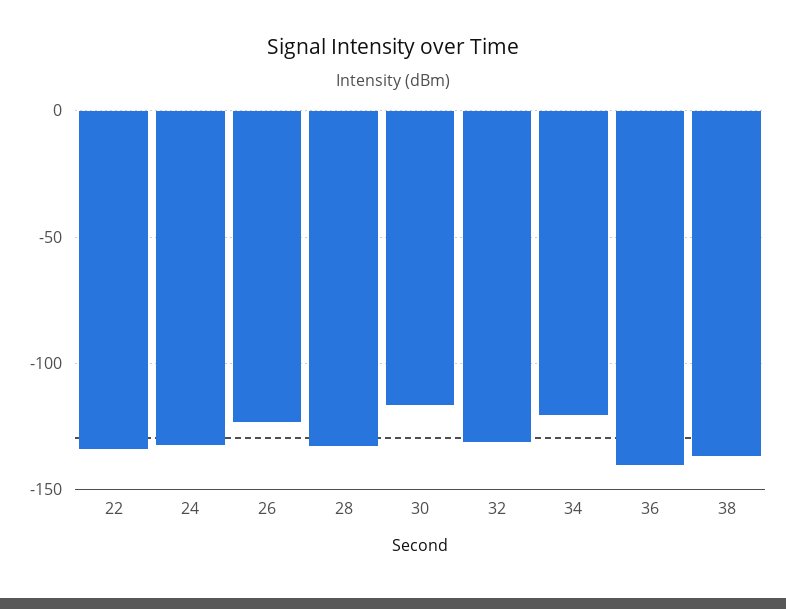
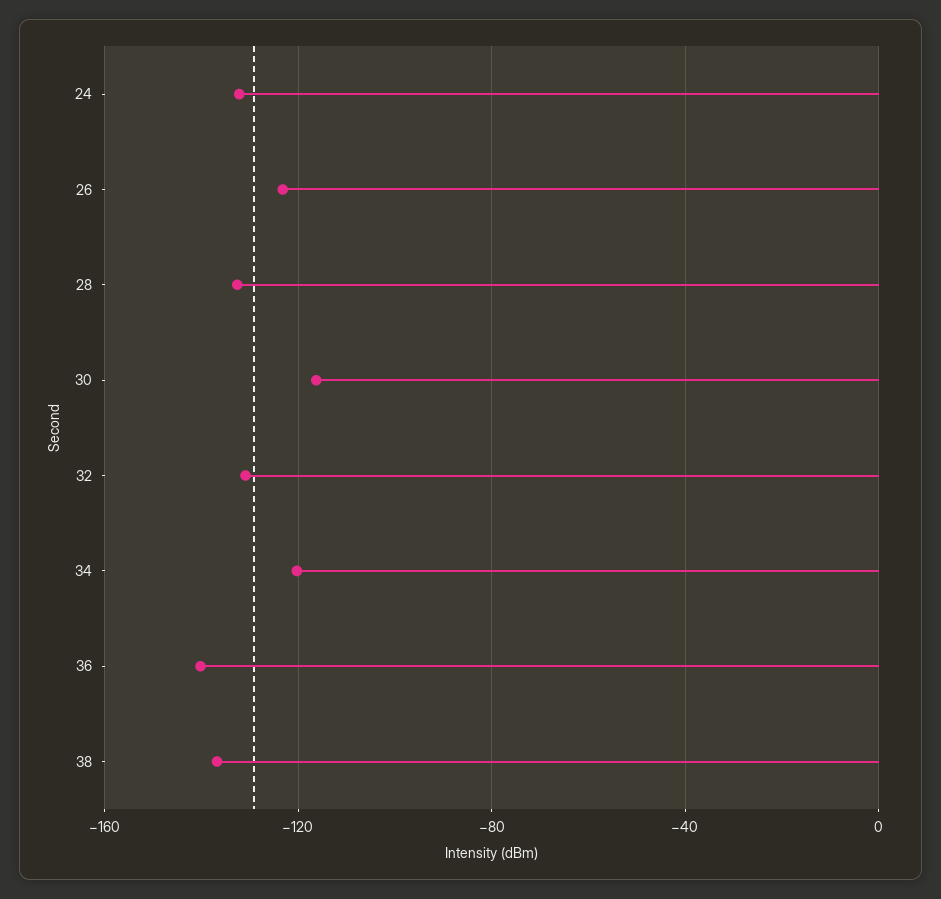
22: -135 -> none

